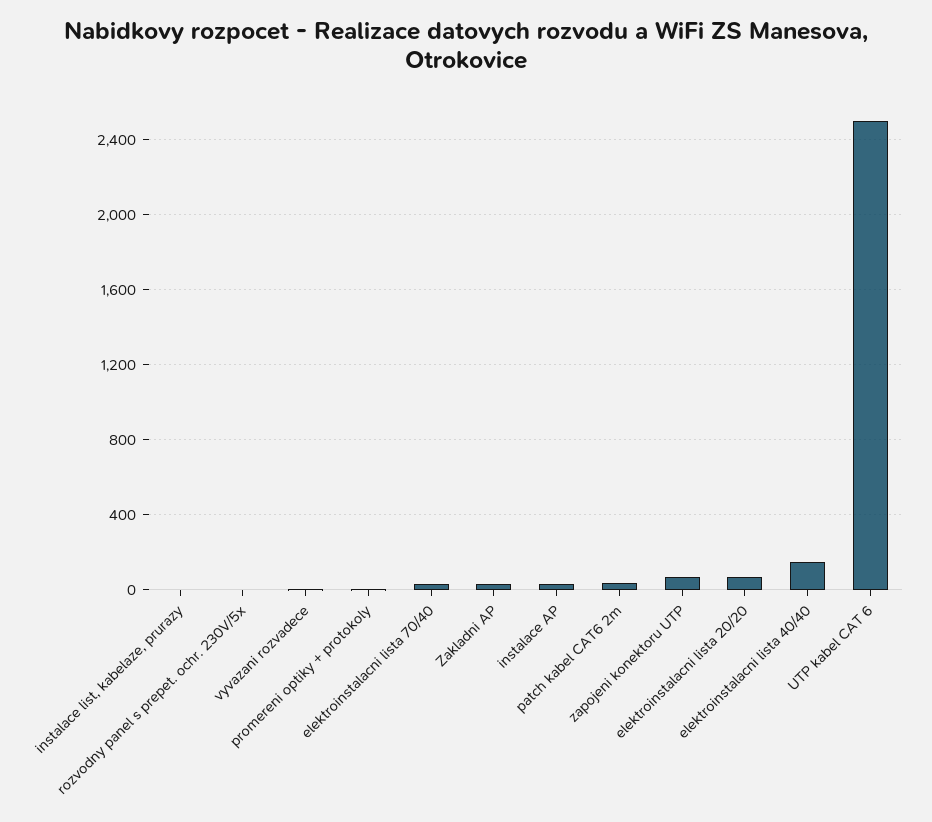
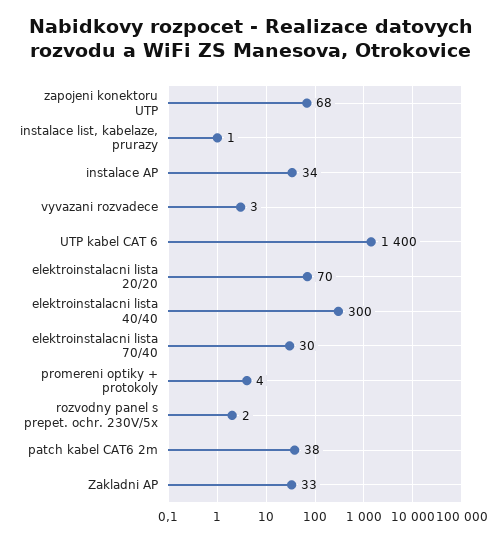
elektroinstalacni lista 40/40: 150 -> 300
UTP kabel CAT 6: 2500 -> 1400

